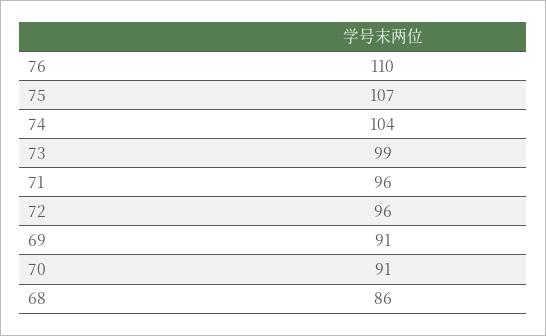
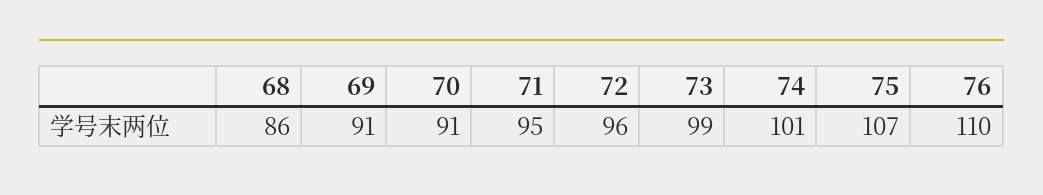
74: 104 -> 101
71: 96 -> 95

